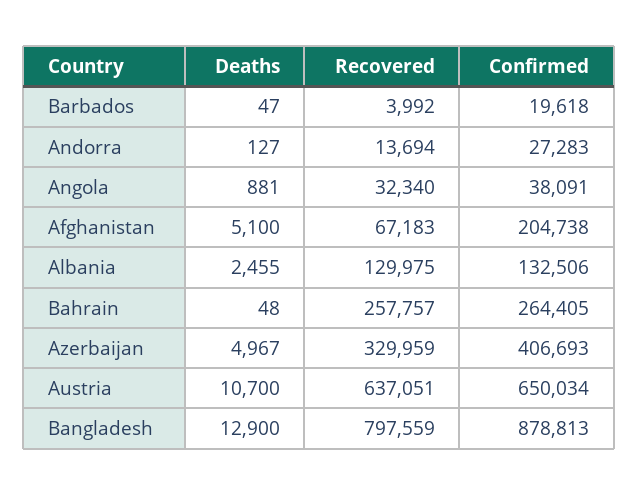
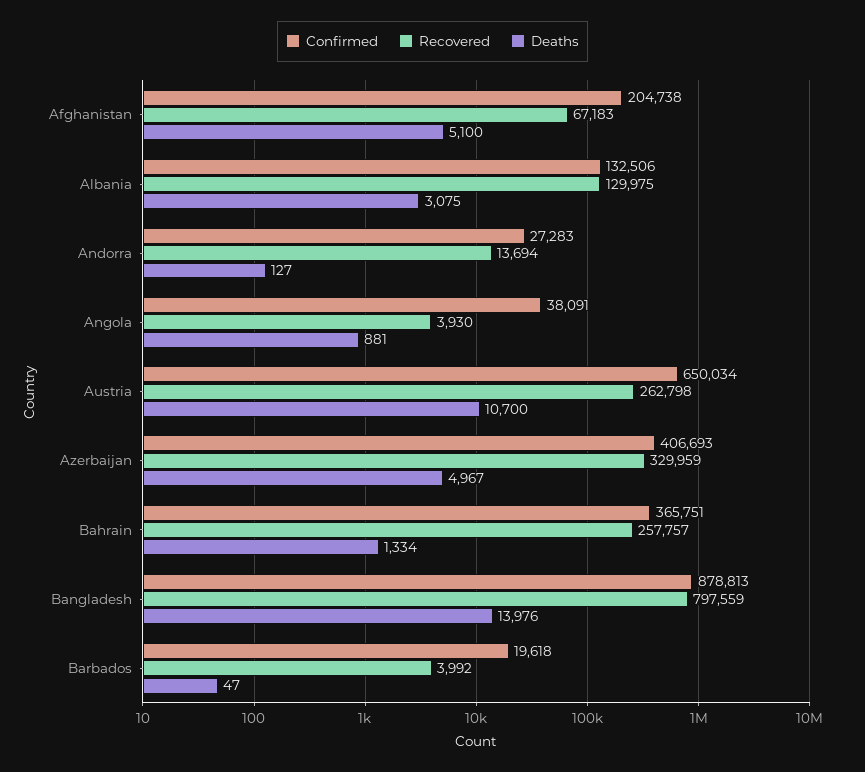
Recovered, Angola: 32340 -> 3930
Deaths, Albania: 2455 -> 3075
Deaths, Bahrain: 48 -> 1334
Confirmed, Bahrain: 264405 -> 365751
Recovered, Austria: 637051 -> 262798
Deaths, Bangladesh: 12900 -> 13976

